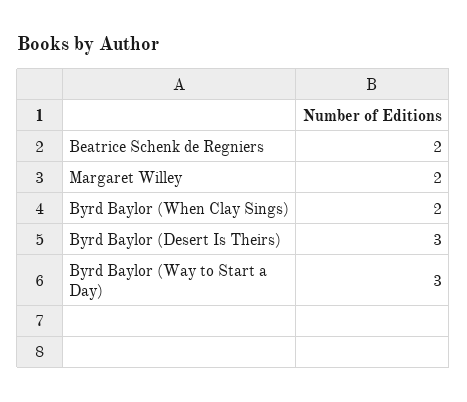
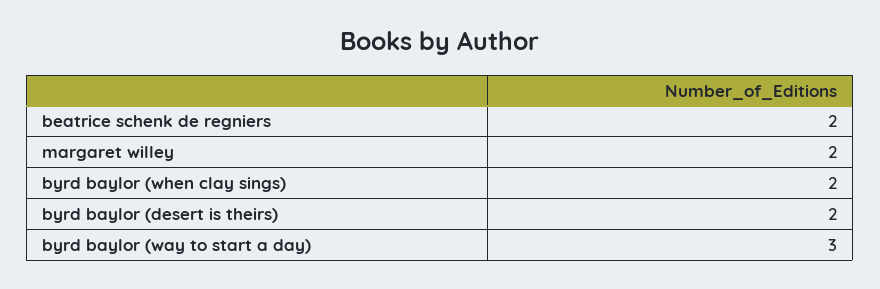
Byrd Baylor (Desert Is Theirs): 3 -> 2

